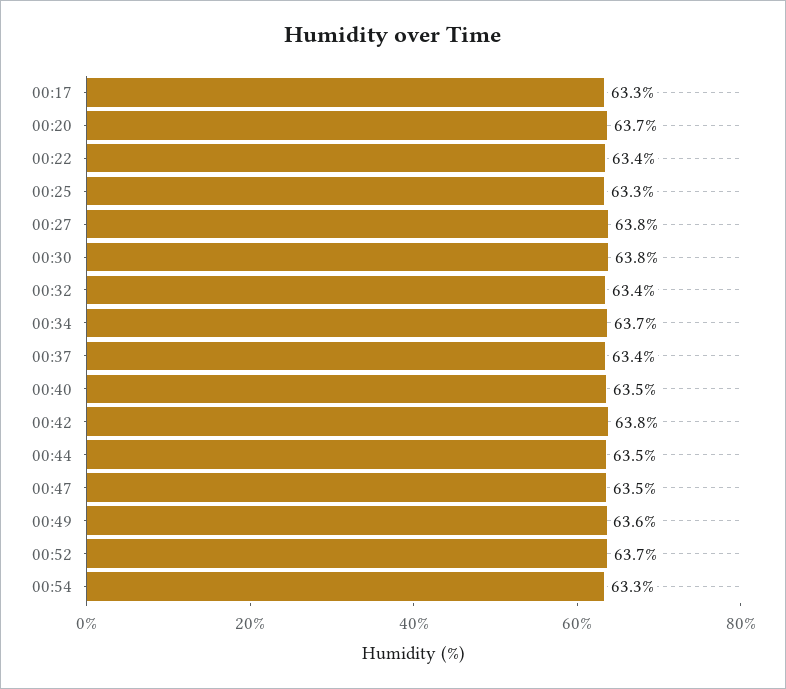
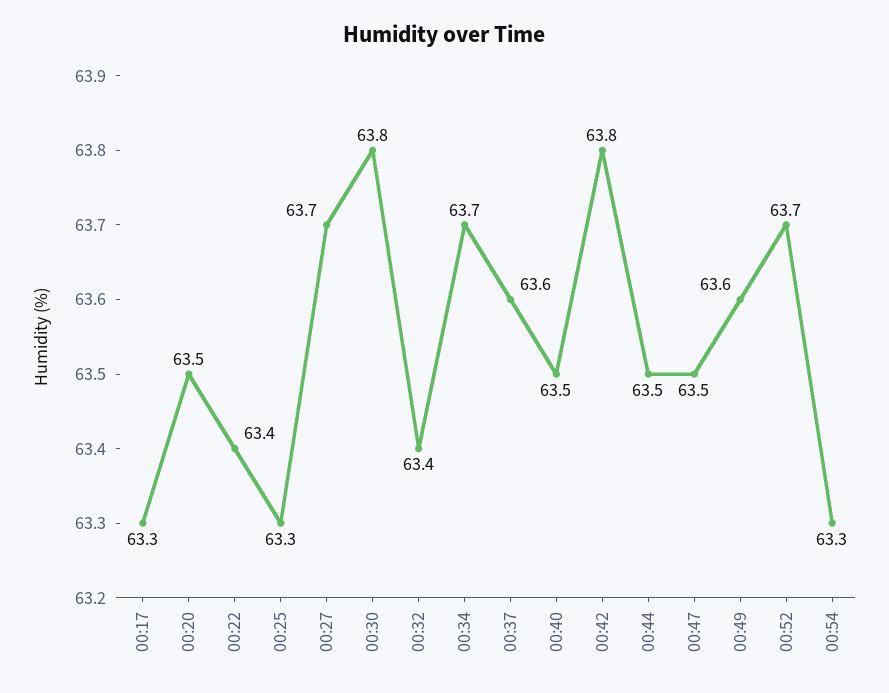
00:20: 63.7 -> 63.5
00:27: 63.8 -> 63.7
00:37: 63.4 -> 63.6

